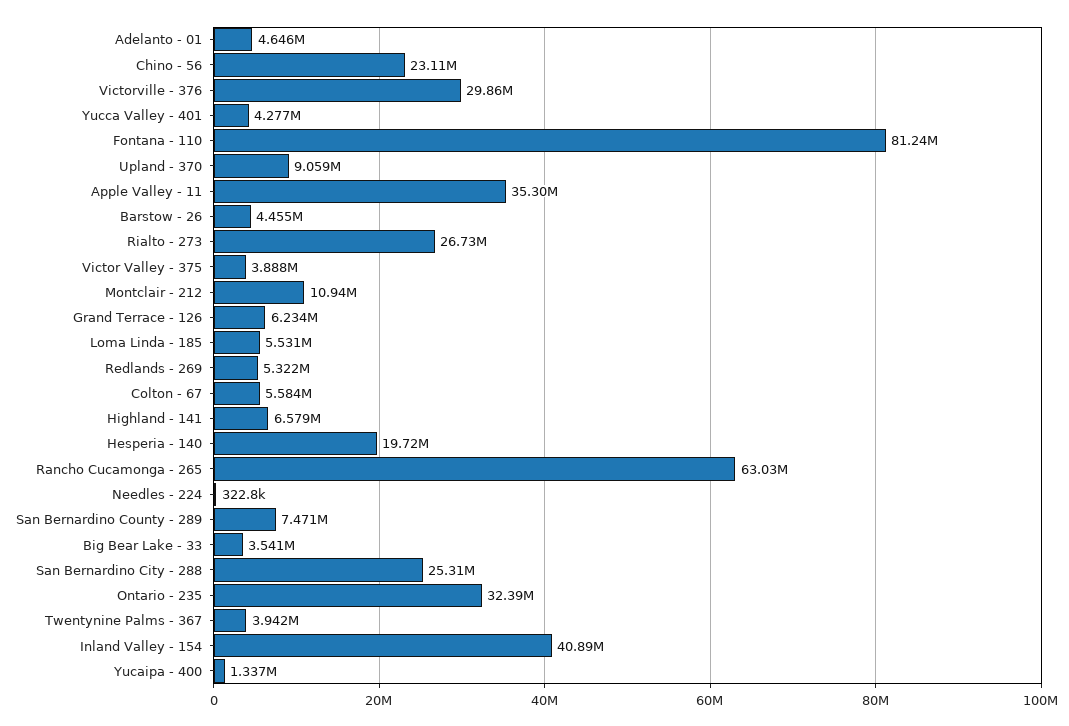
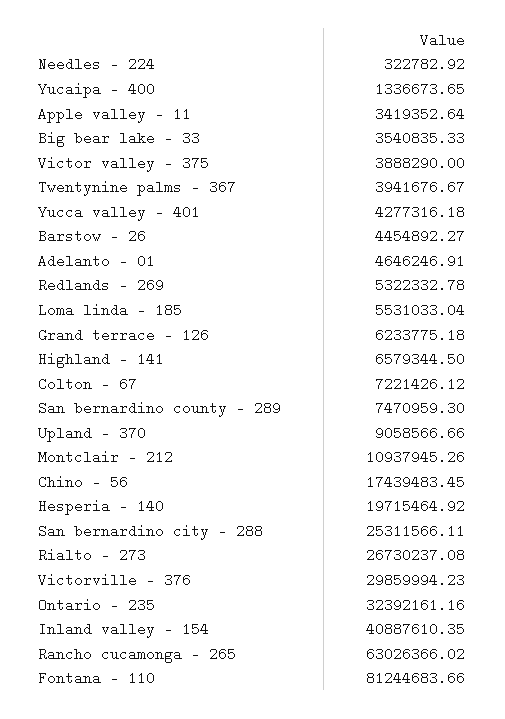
Chino - 56: 23110000 -> 17439483.45
Apple Valley - 11: 35300000 -> 3419352.64
Colton - 67: 5584000 -> 7221426.12

